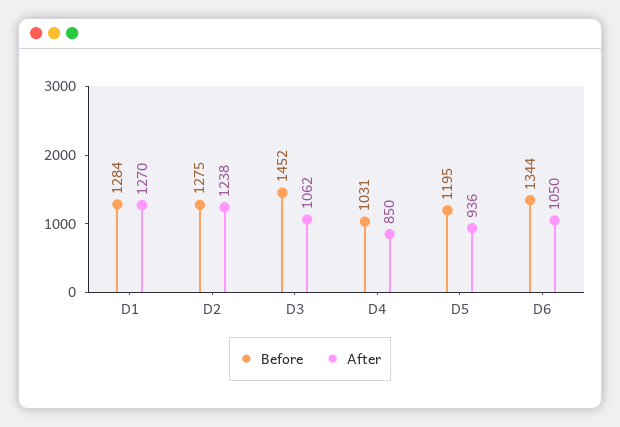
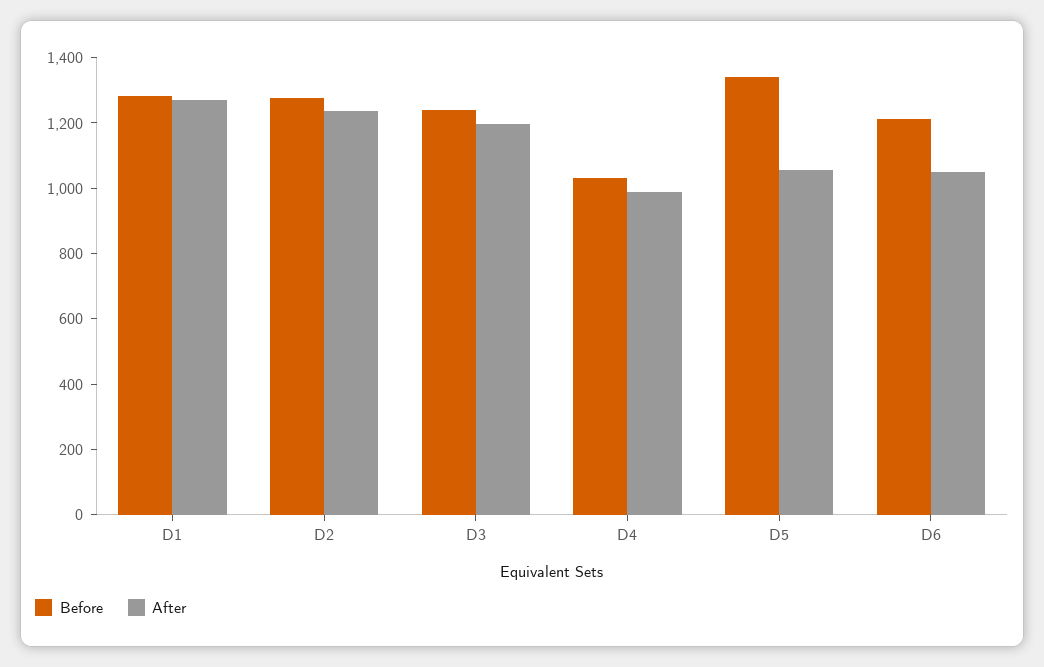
Before, D3: 1452 -> 1250
After, D3: 1062 -> 1200
After, D4: 850 -> 1000
Before, D5: 1195 -> 1350
After, D5: 936 -> 1050
Before, D6: 1344 -> 1200

